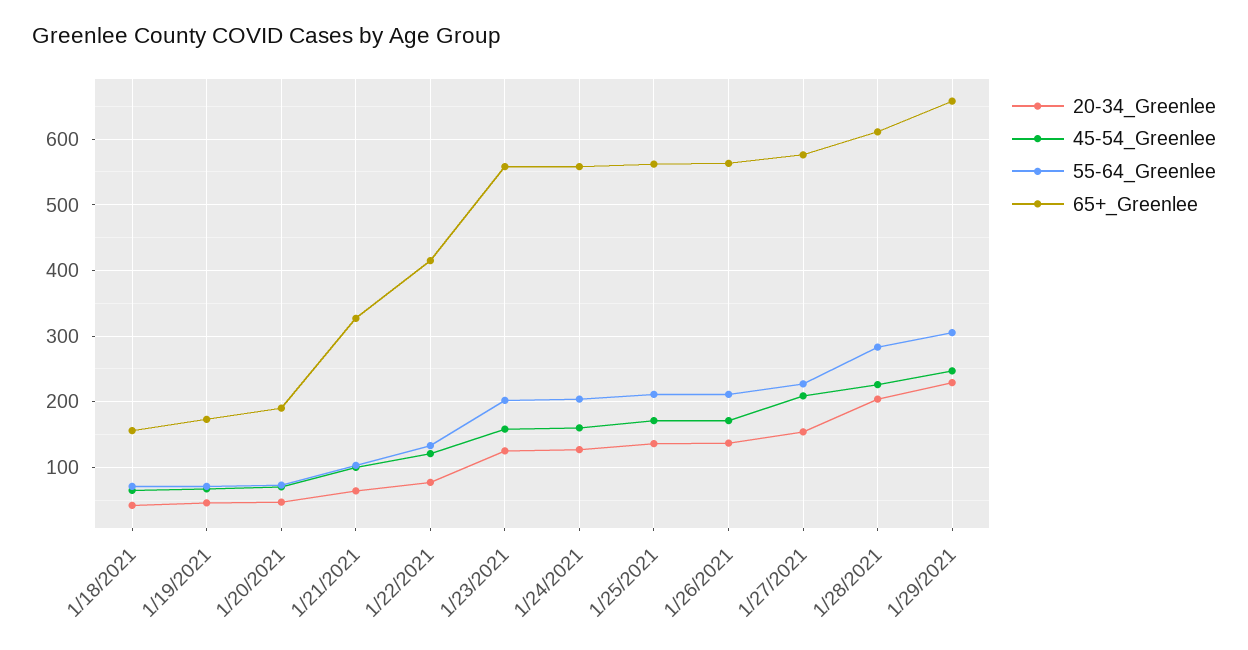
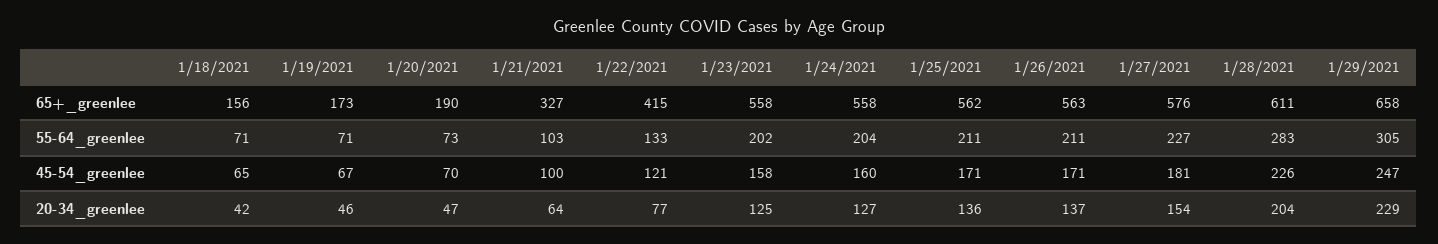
45-54_Greenlee, 1/27/2021: 210 -> 181

